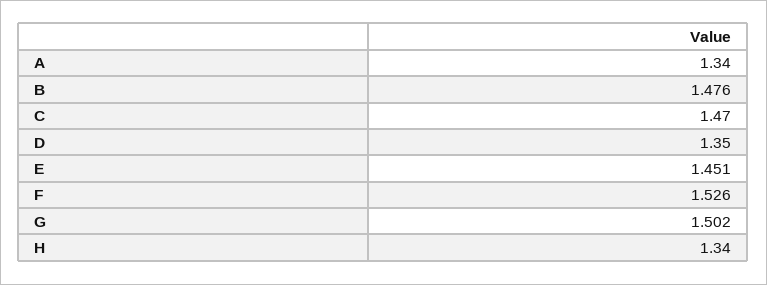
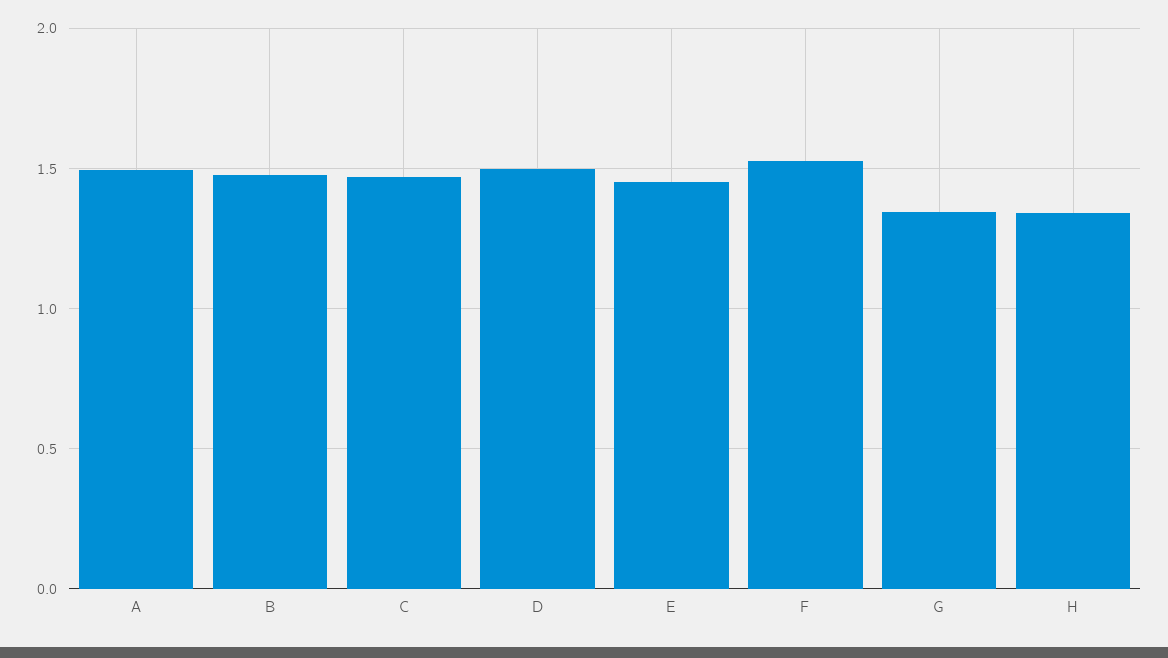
A: 1.34 -> 1.5
D: 1.35 -> 1.5
G: 1.502 -> 1.35

